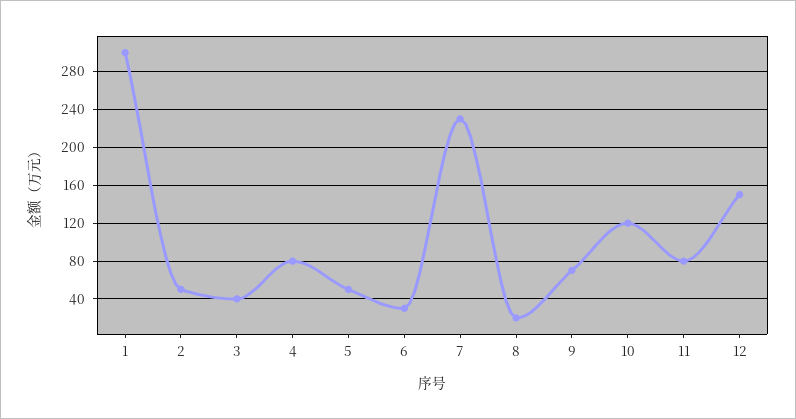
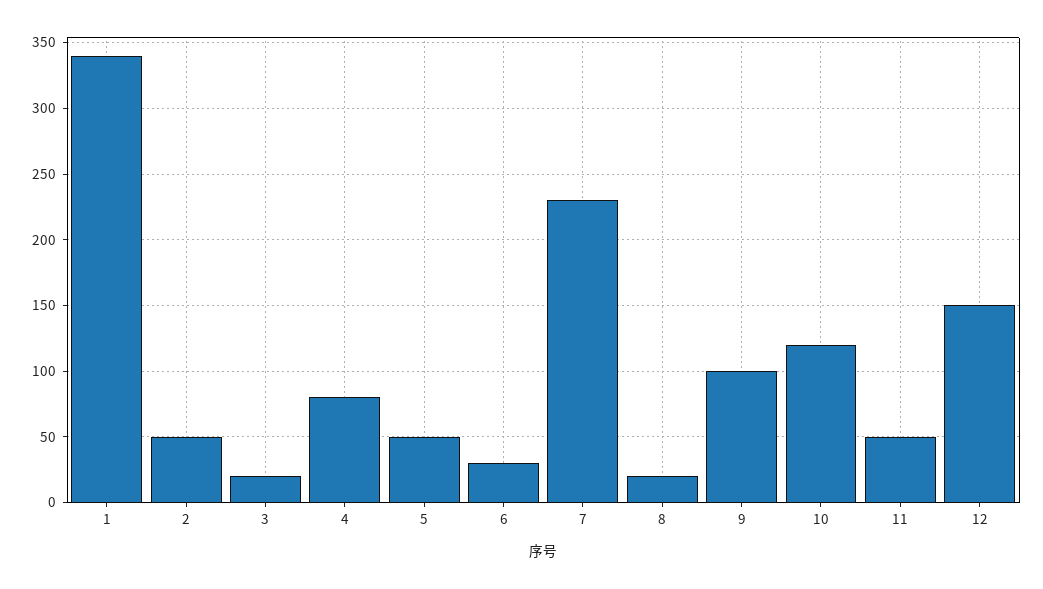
1: 300 -> 340
3: 40 -> 20
9: 70 -> 100
11: 80 -> 50

